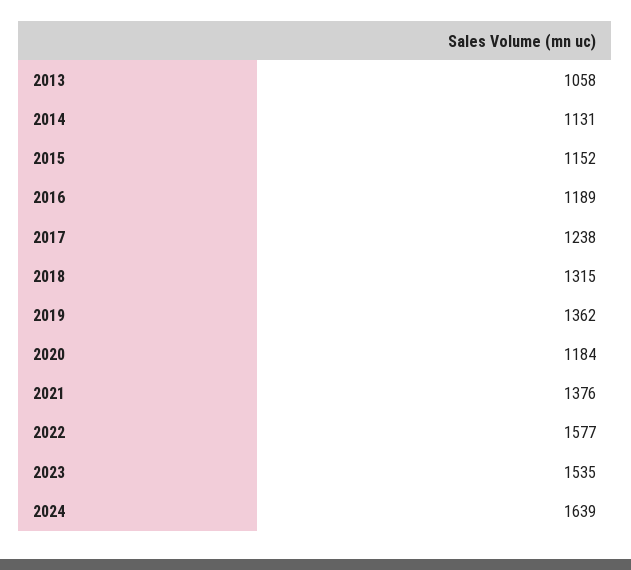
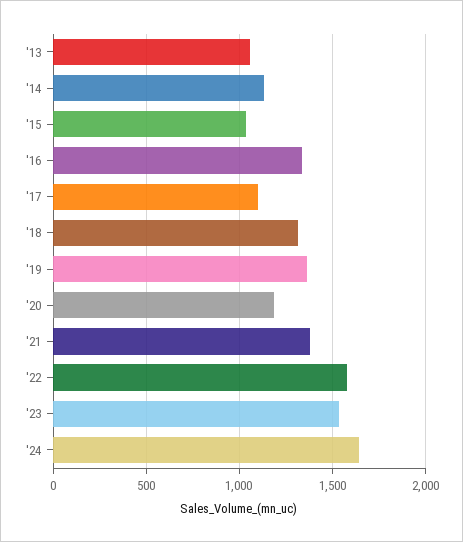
2015: 1152 -> 1050
2016: 1189 -> 1350
2017: 1238 -> 1100

